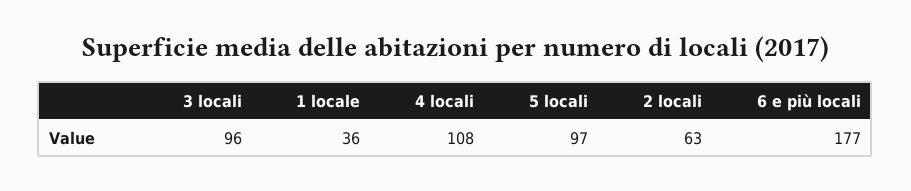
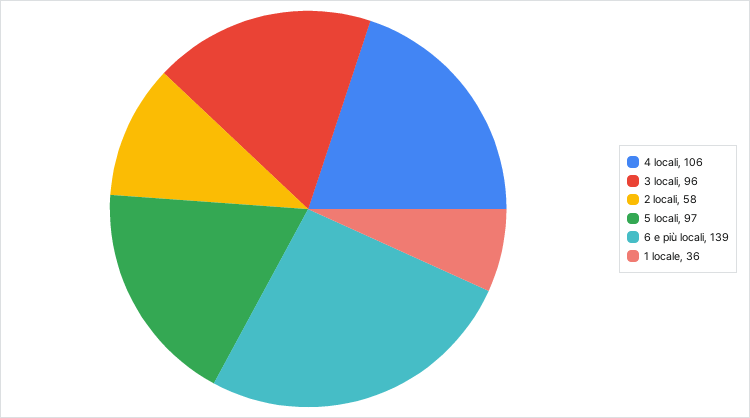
4 locali: 108 -> 106
2 locali: 63 -> 58
6 e più locali: 177 -> 139

